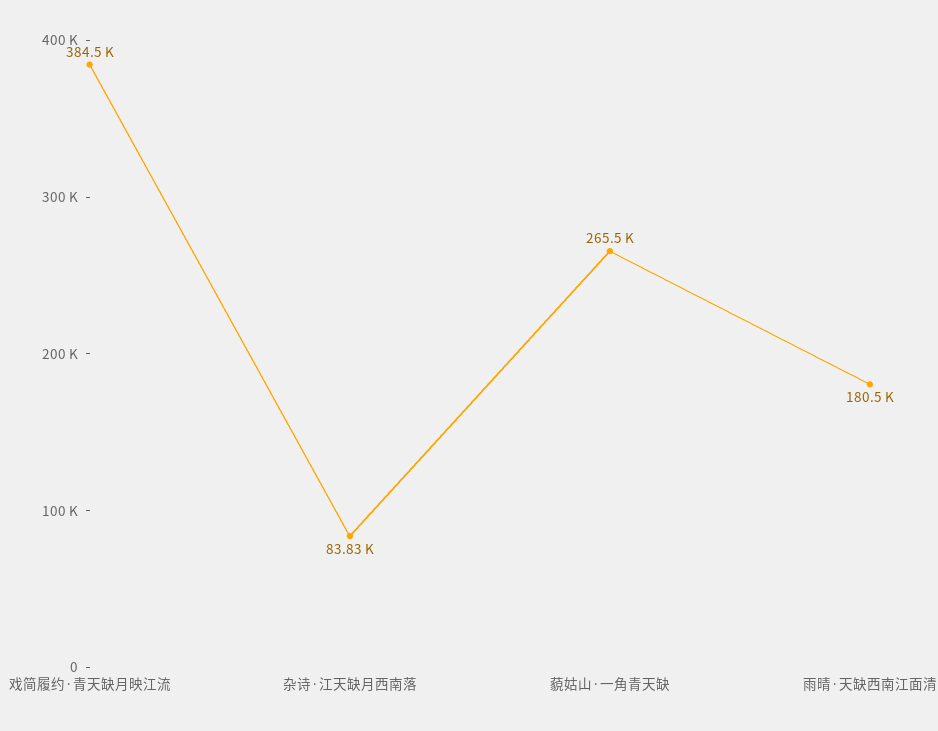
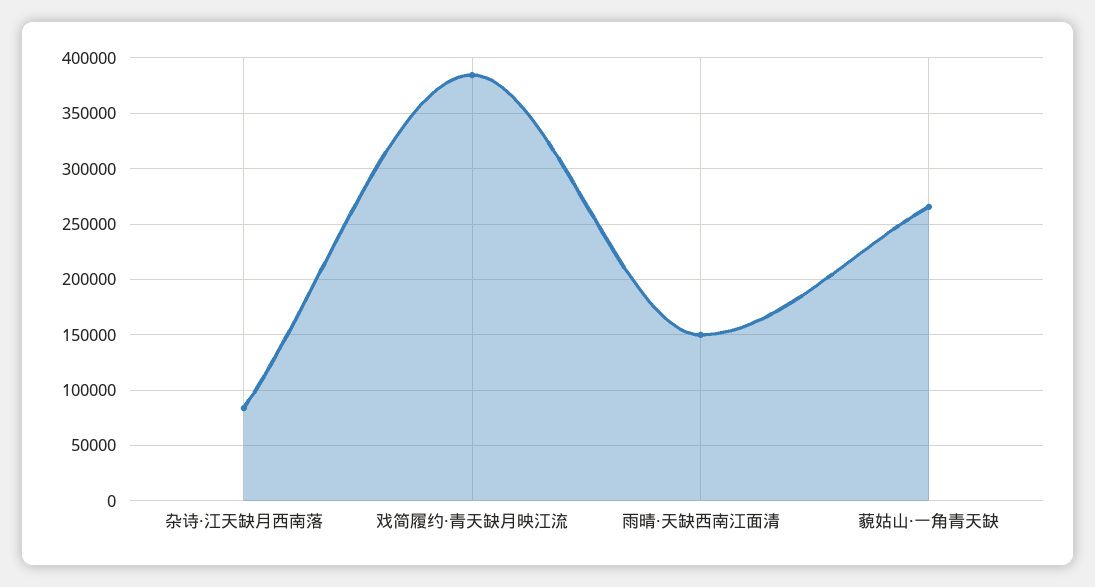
雨晴·天缺西南江面清: 180500 -> 150000

